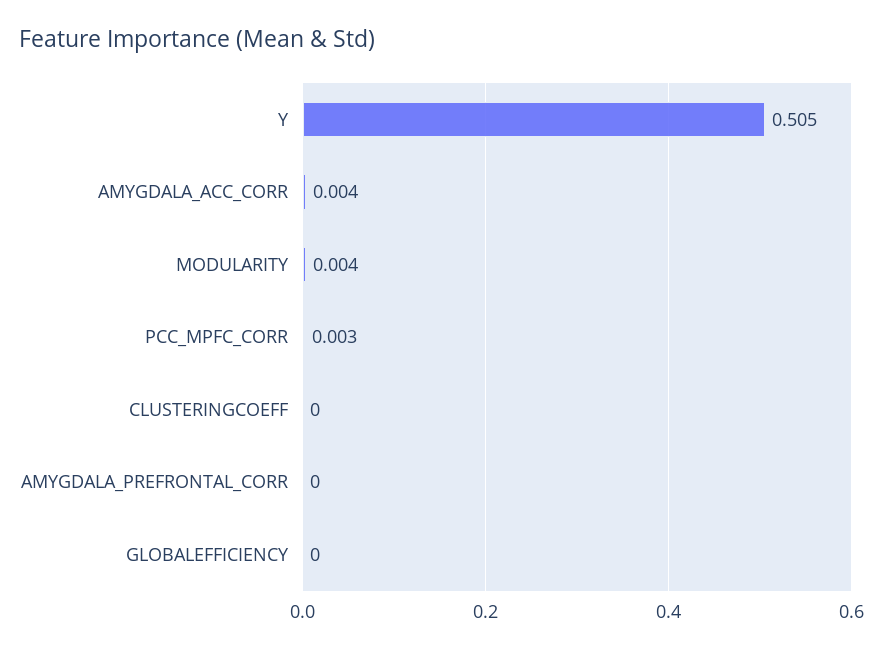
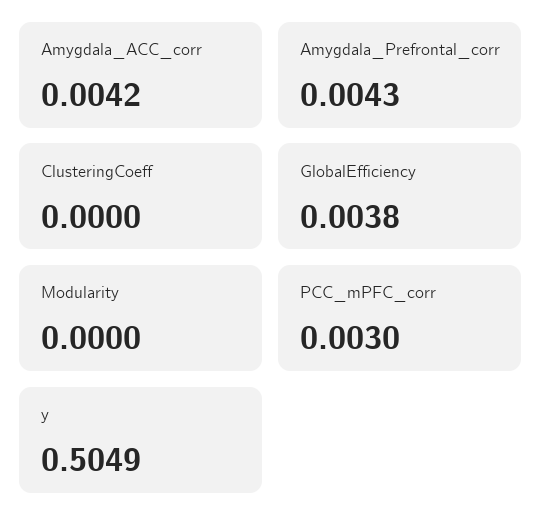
MODULARITY: 0.004 -> 0
AMYGDALA_PREFRONTAL_CORR: 0 -> 0.0043
GLOBALEFFICIENCY: 0 -> 0.0038

